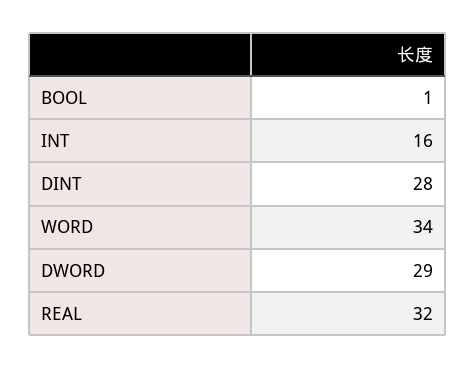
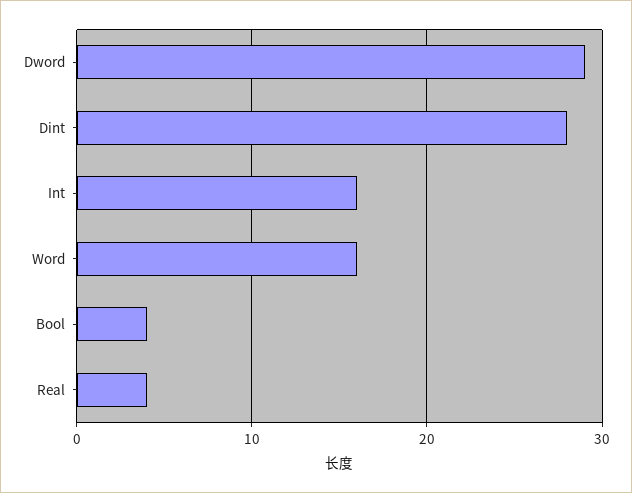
BOOL: 1 -> 4
WORD: 34 -> 16
REAL: 32 -> 4

